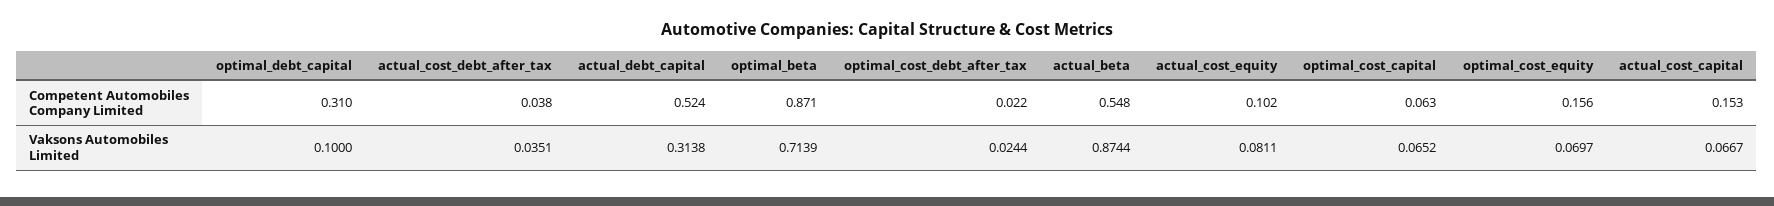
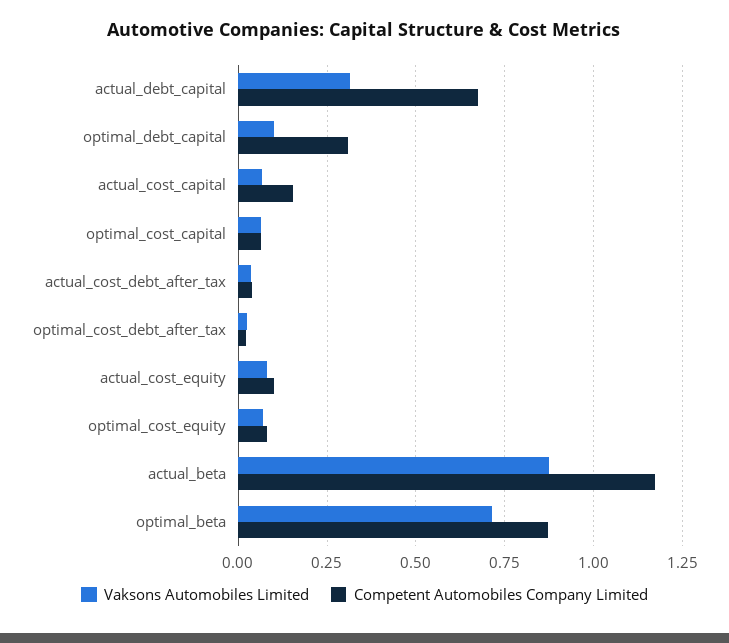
Competent Automobiles Company Limited, actual_debt_capital: 0.524 -> 0.675
Competent Automobiles Company Limited, actual_beta: 0.548 -> 1.175
Competent Automobiles Company Limited, optimal_cost_equity: 0.156 -> 0.075

